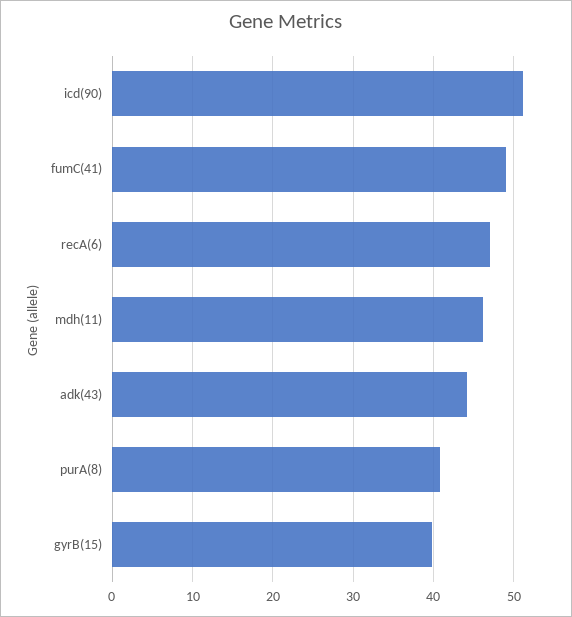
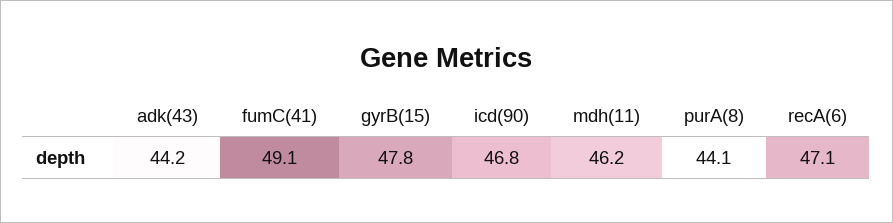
icd(90): 51 -> 46.8
purA(8): 41 -> 44.1
gyrB(15): 40 -> 47.8

